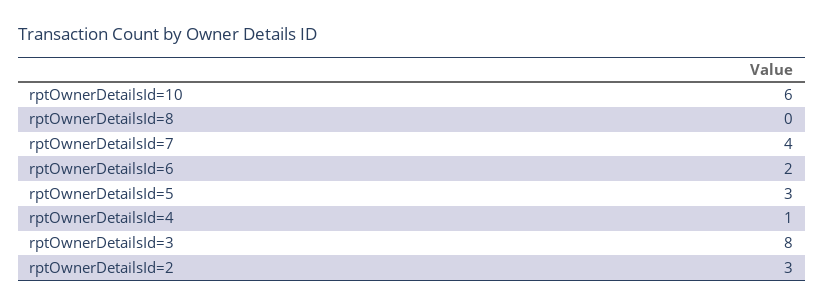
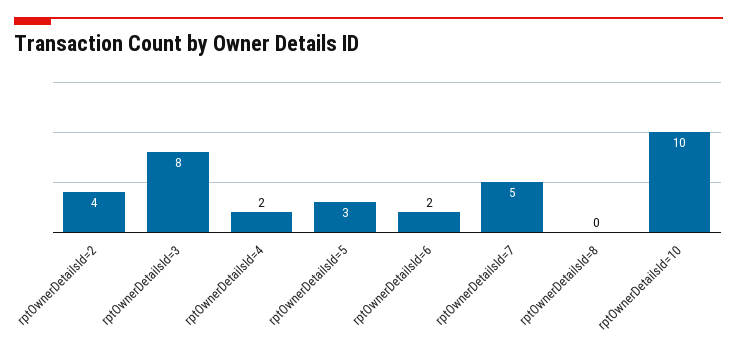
rptOwnerDetailsId=10: 6 -> 10
rptOwnerDetailsId=7: 4 -> 5
rptOwnerDetailsId=4: 1 -> 2
rptOwnerDetailsId=2: 3 -> 4

